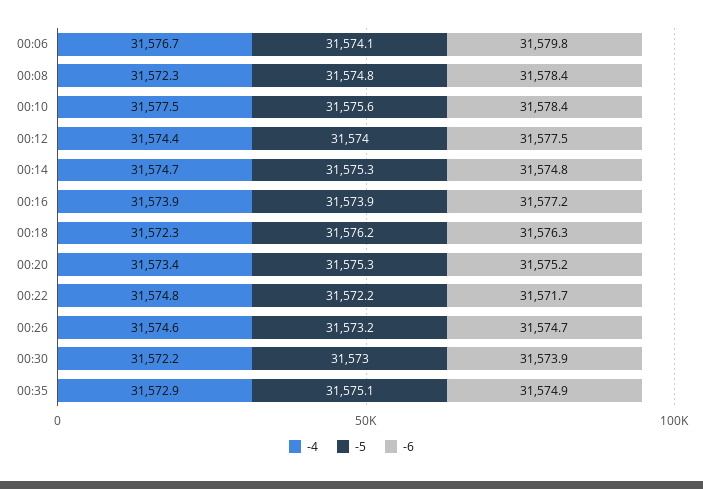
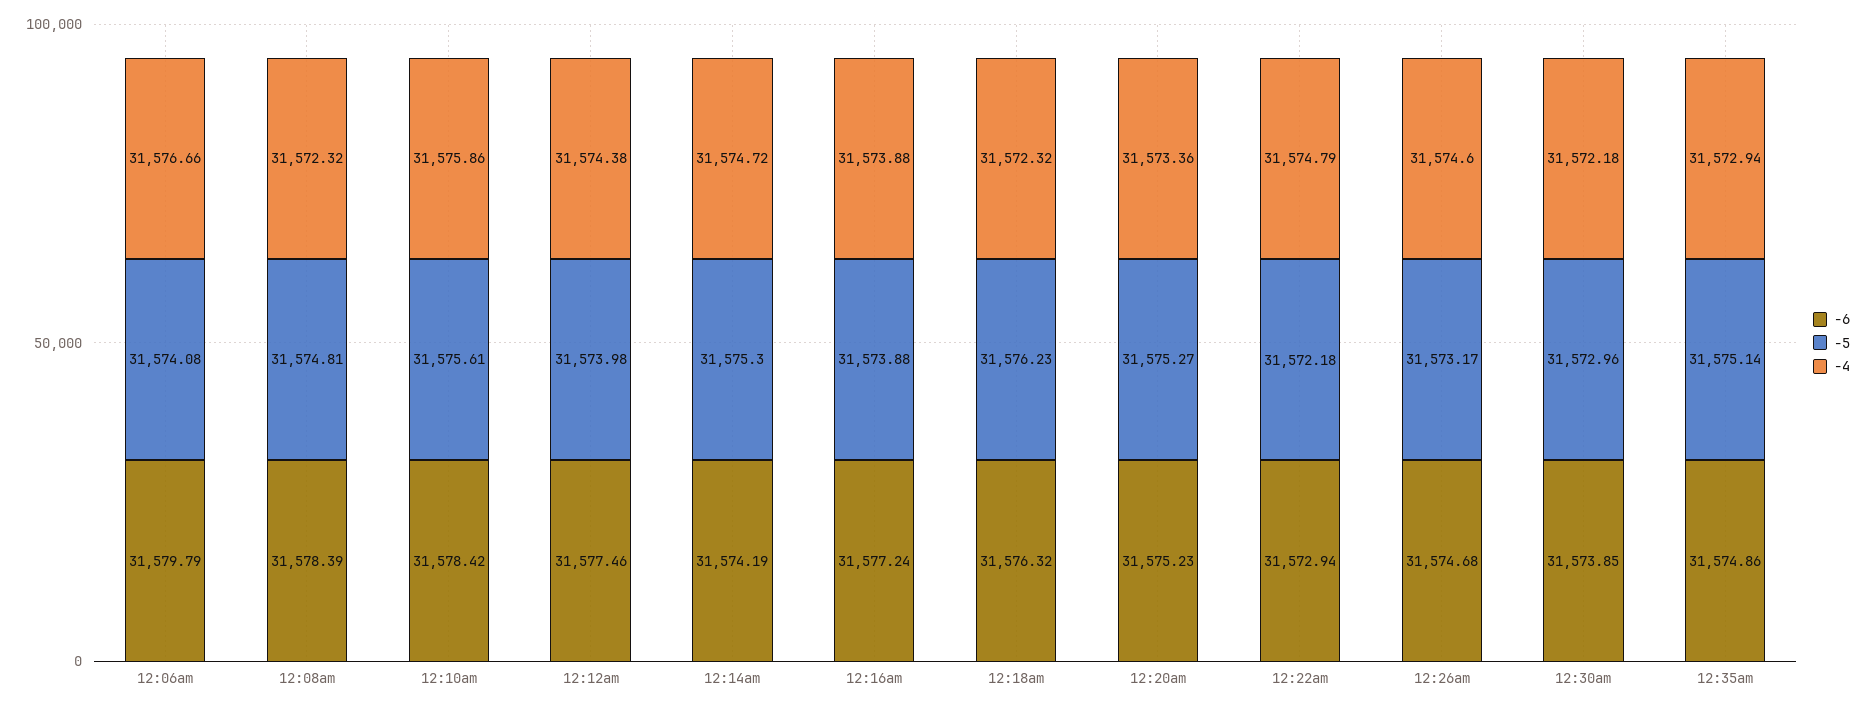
-4, 00:10: 31577.5 -> 31575.86
-6, 00:14: 31574.8 -> 31574.19
-6, 00:22: 31571.7 -> 31572.94

